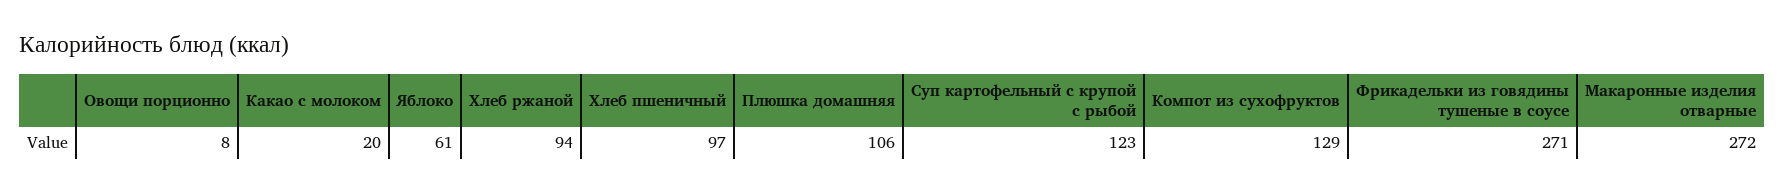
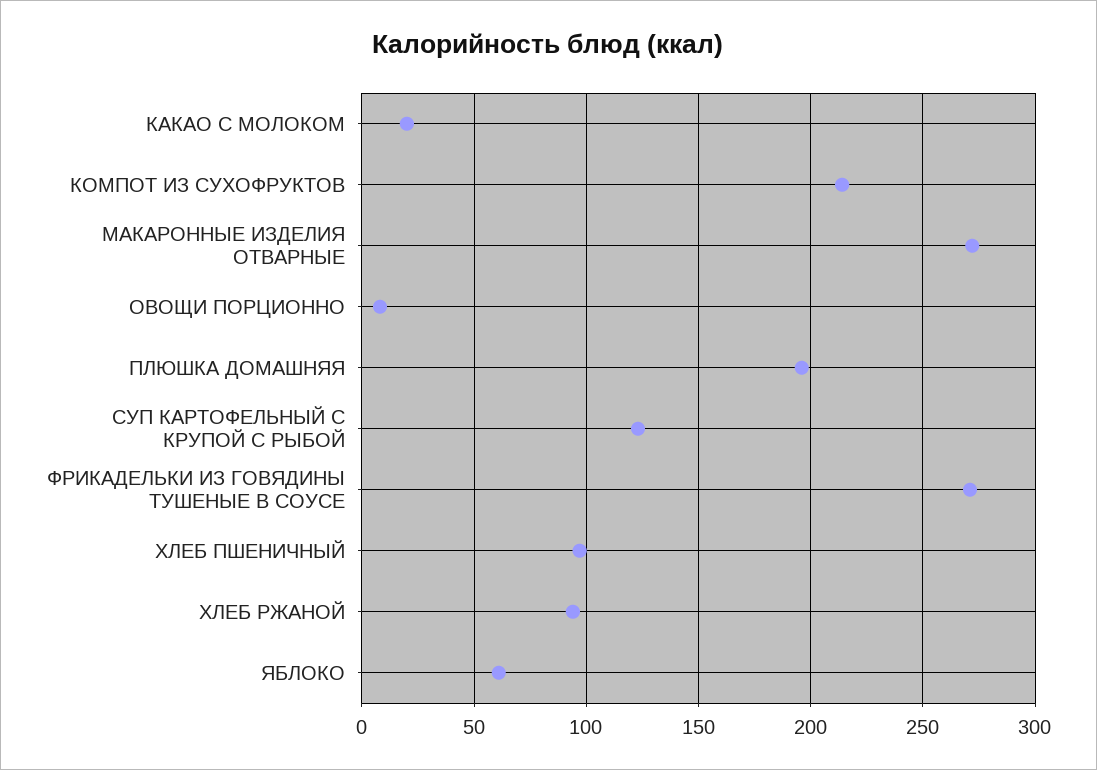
Плюшка домашняя: 106 -> 195
Компот из сухофруктов: 129 -> 215

